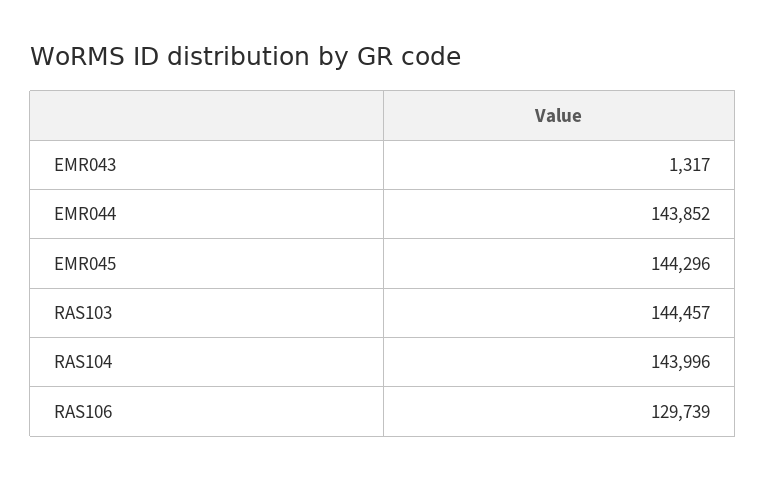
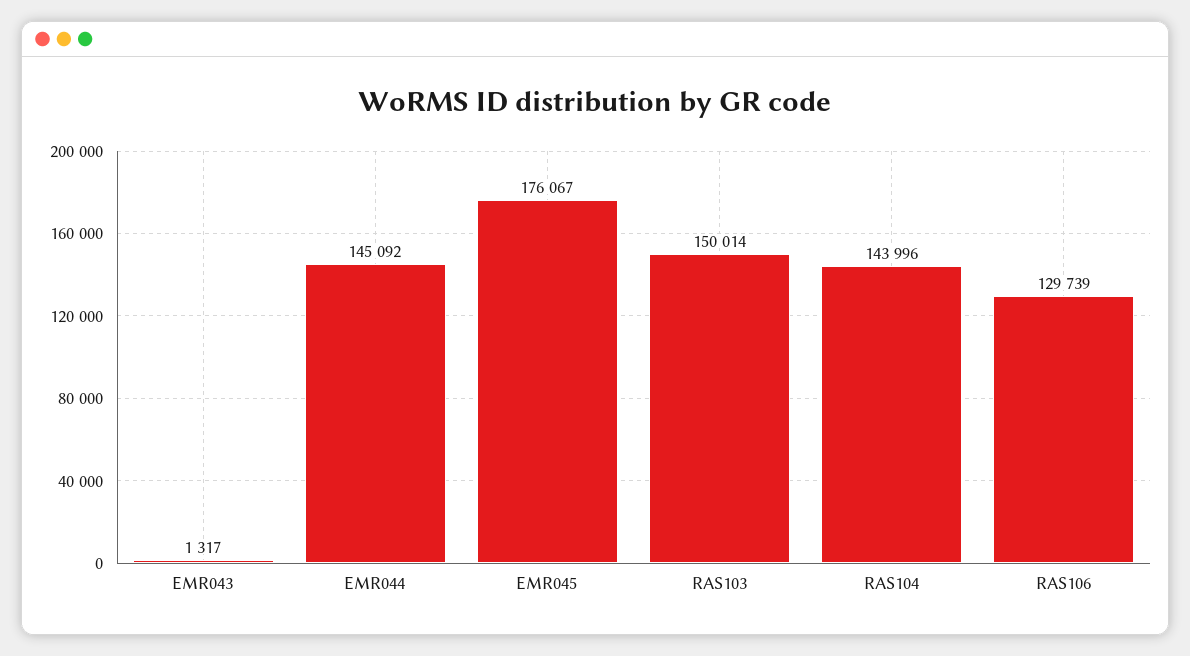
EMR044: 143852 -> 145092
EMR045: 144296 -> 176067
RAS103: 144457 -> 150014

